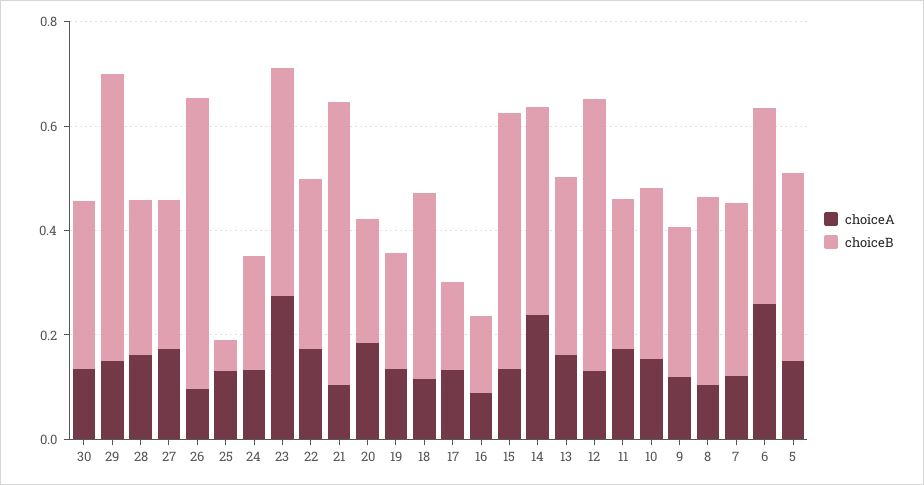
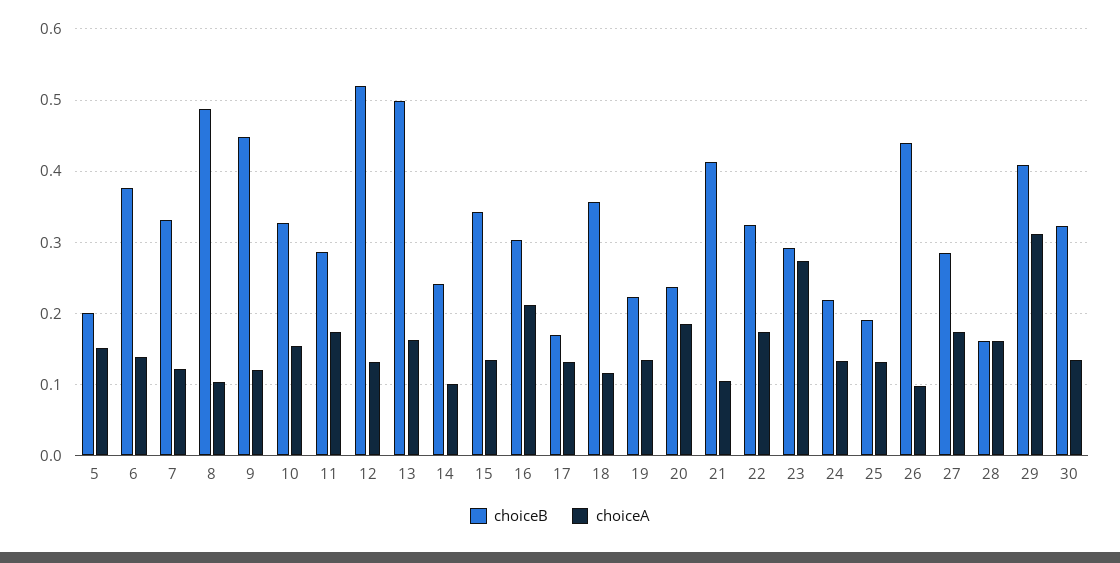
choiceA, 29: 0.15 -> 0.31
choiceB, 29: 0.55 -> 0.41
choiceB, 28: 0.3 -> 0.16
choiceB, 26: 0.55 -> 0.44
choiceB, 25: 0.05 -> 0.19
choiceB, 23: 0.45 -> 0.29
choiceB, 21: 0.55 -> 0.41
choiceA, 16: 0.1 -> 0.21
choiceB, 16: 0.15 -> 0.3
choiceB, 15: 0.5 -> 0.34
choiceA, 14: 0.25 -> 0.1
choiceB, 14: 0.4 -> 0.24
choiceB, 13: 0.35 -> 0.5
choiceB, 9: 0.3 -> 0.45
choiceB, 8: 0.35 -> 0.49
choiceA, 6: 0.25 -> 0.14
choiceB, 5: 0.35 -> 0.2

